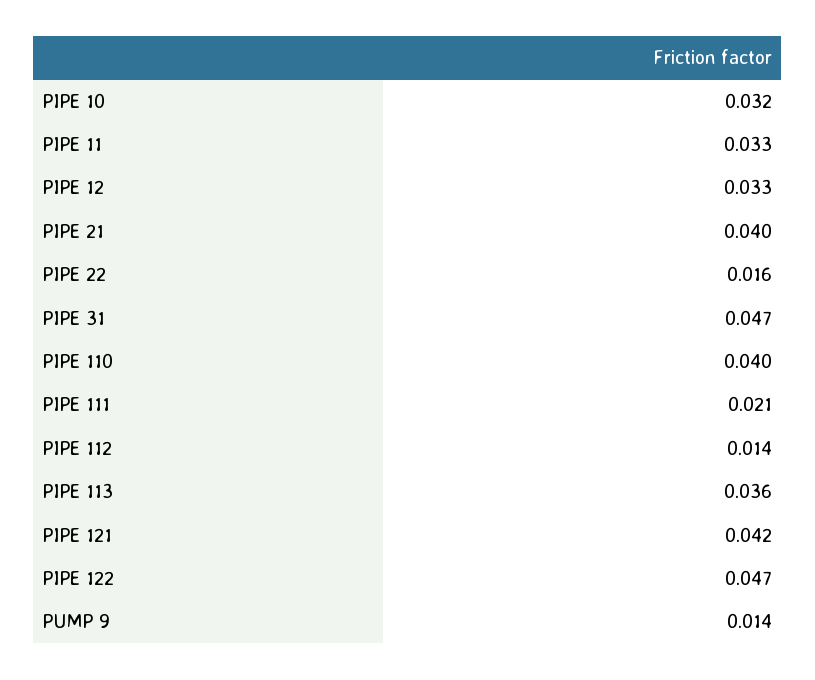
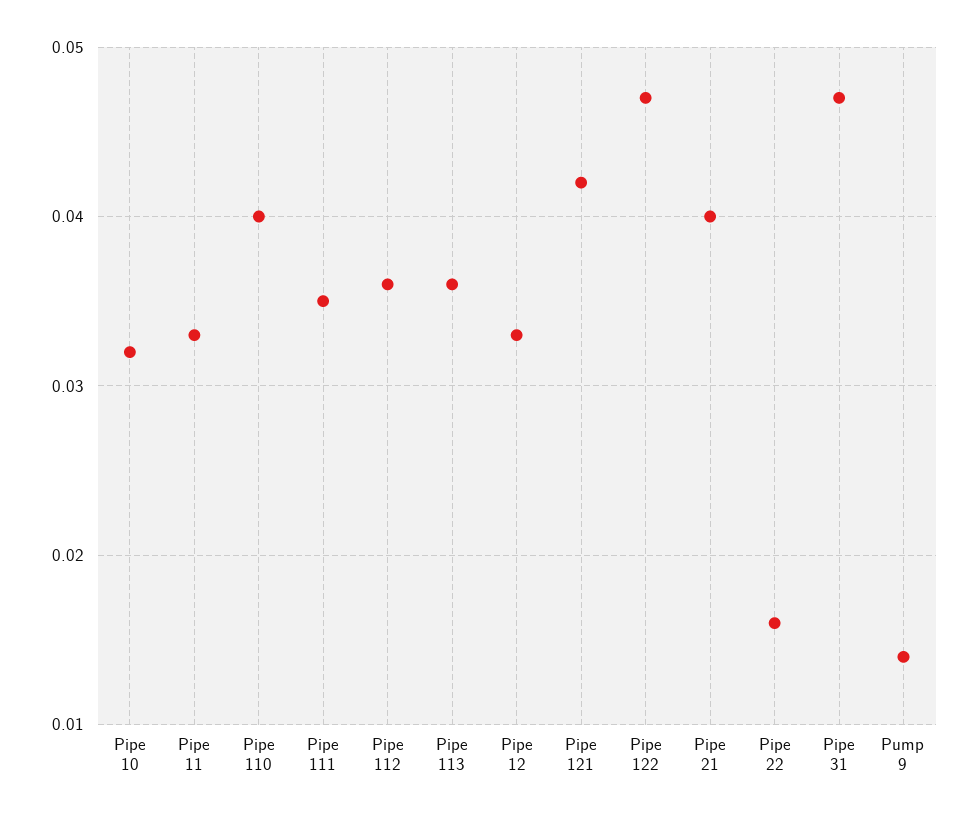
PIPE 111: 0.021 -> 0.035
PIPE 112: 0.014 -> 0.036

